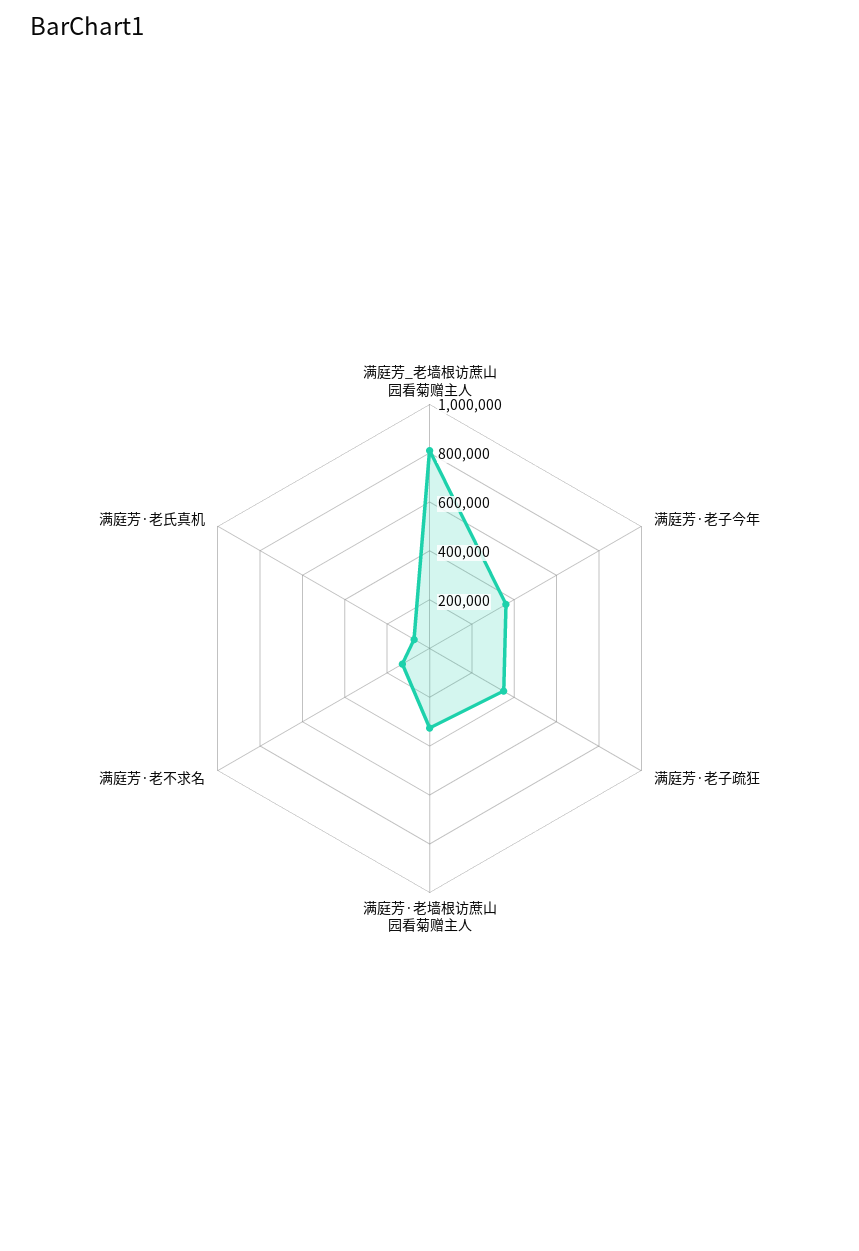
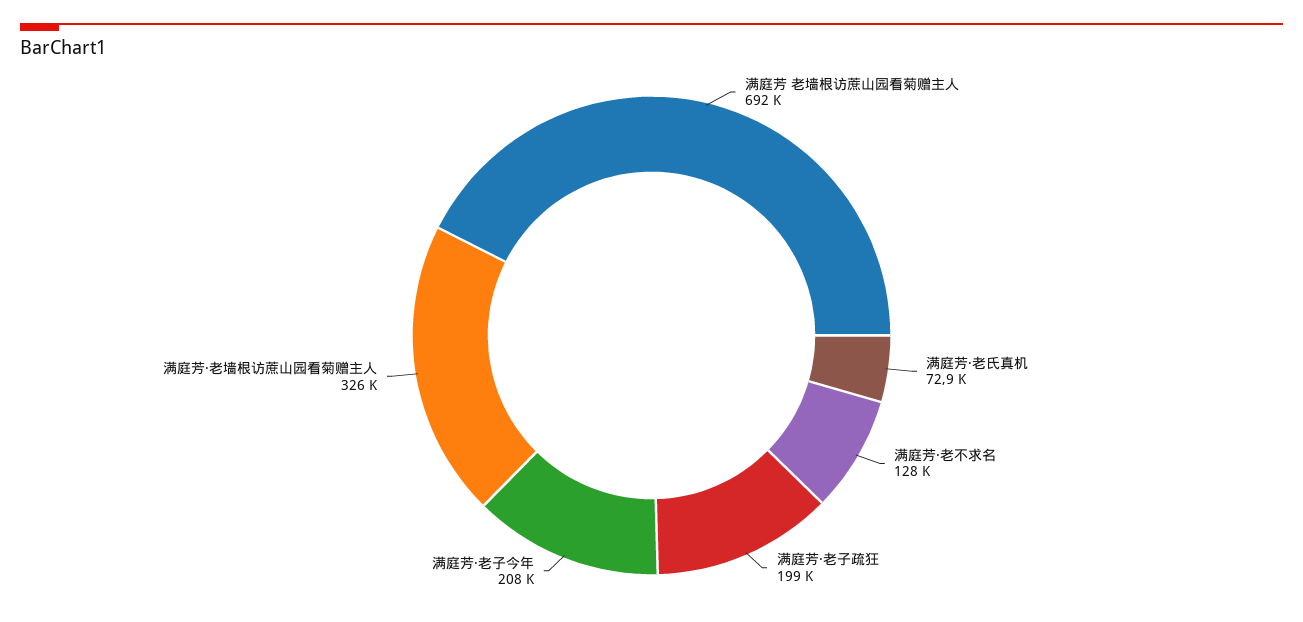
满庭芳_老墙根访蔗山园看菊赠主人: 800000 -> 692000
满庭芳·老子今年: 350000 -> 208000
满庭芳·老子疏狂: 350000 -> 199000

